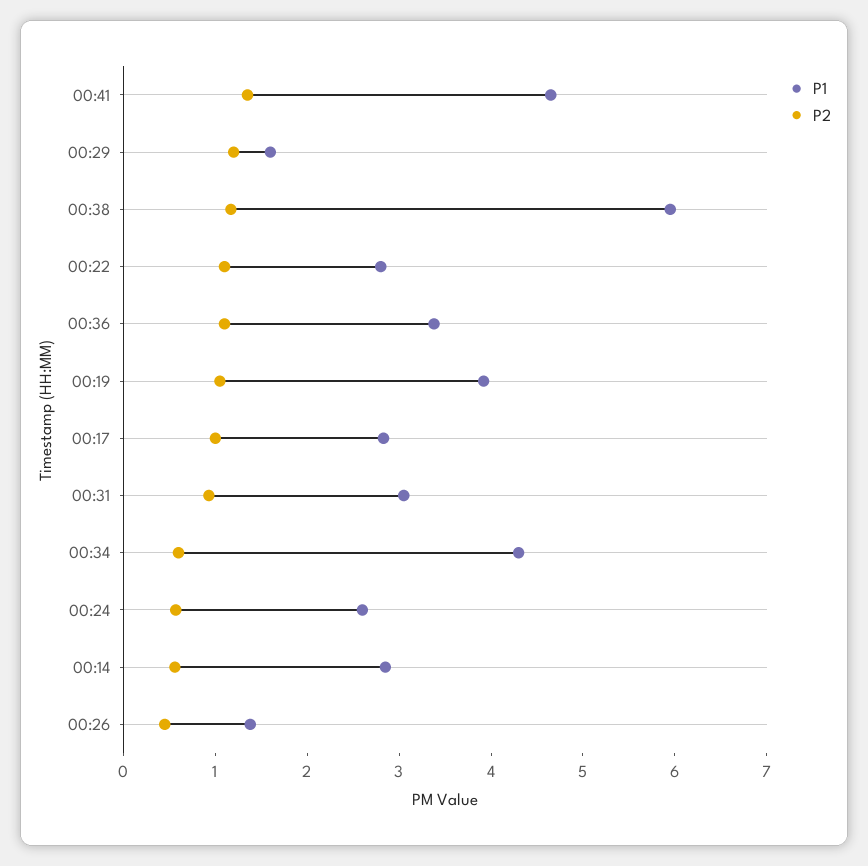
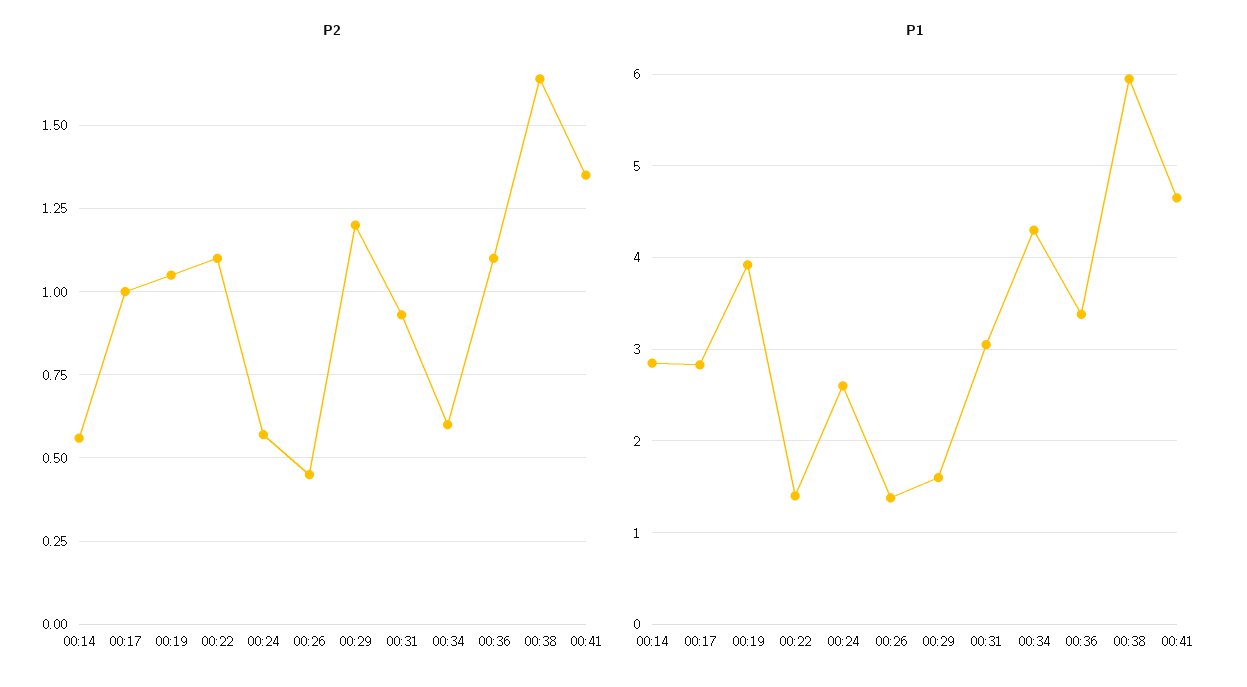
P2, 00:38: 1.2 -> 1.65
P1, 00:22: 2.8 -> 1.4

